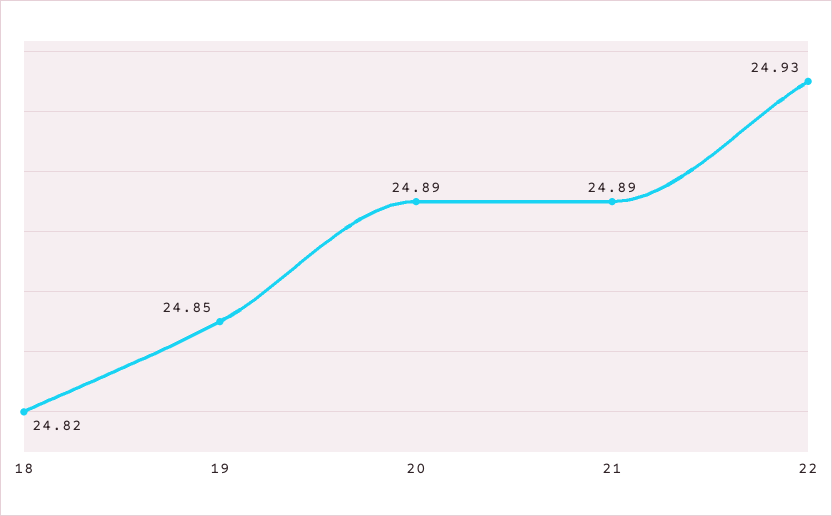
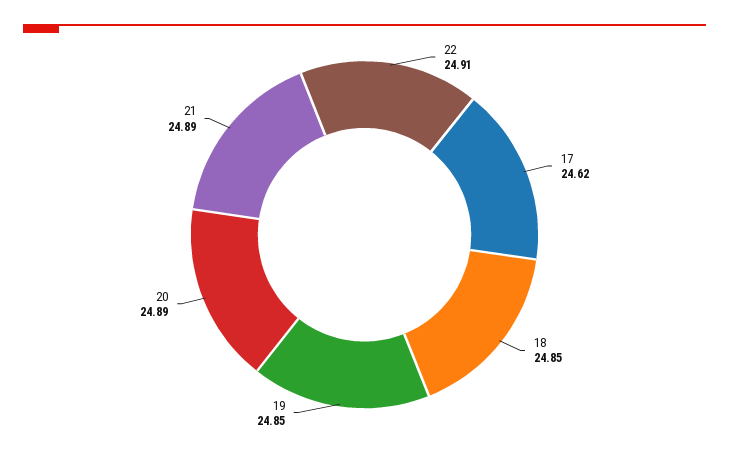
18: 24.82 -> 24.85
22: 24.93 -> 24.91
17: none -> 24.62

